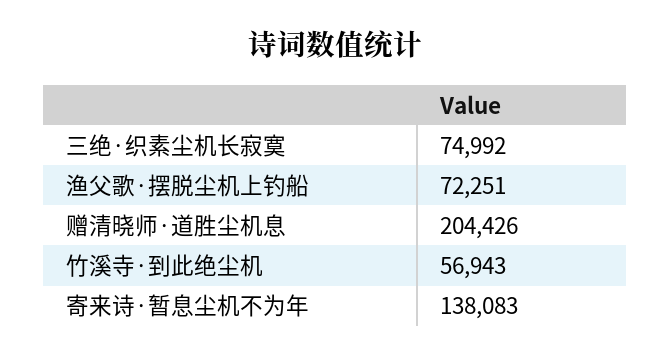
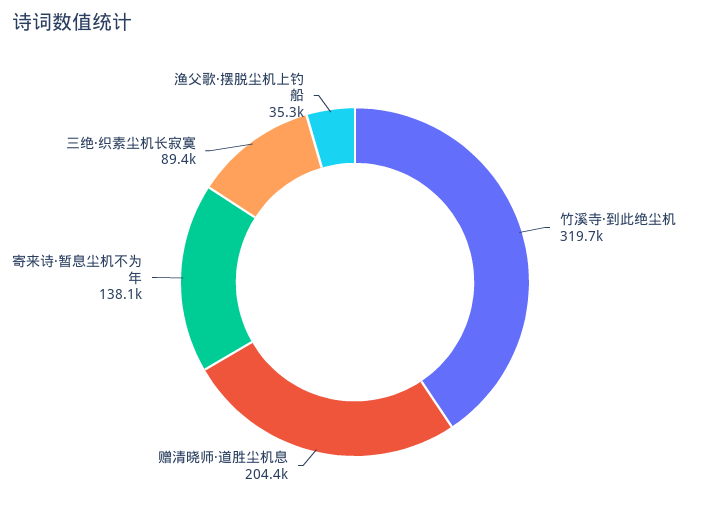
三绝·织素尘机长寂寞: 74992 -> 89400
渔父歌·摆脱尘机上钓船: 72251 -> 35300
竹溪寺·到此绝尘机: 56943 -> 319700

